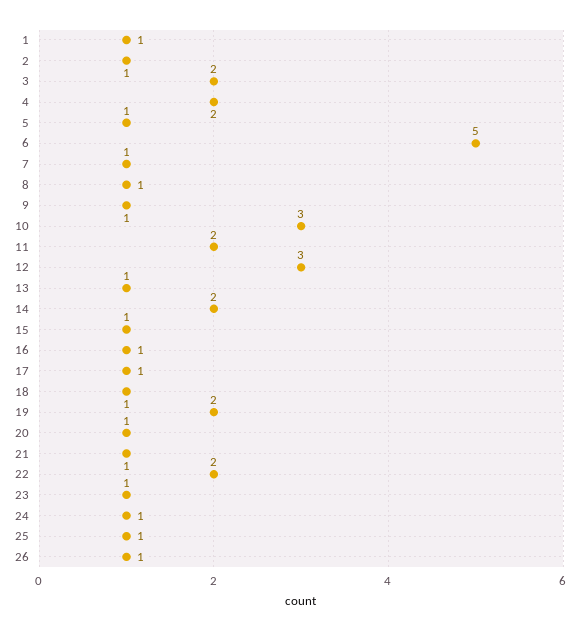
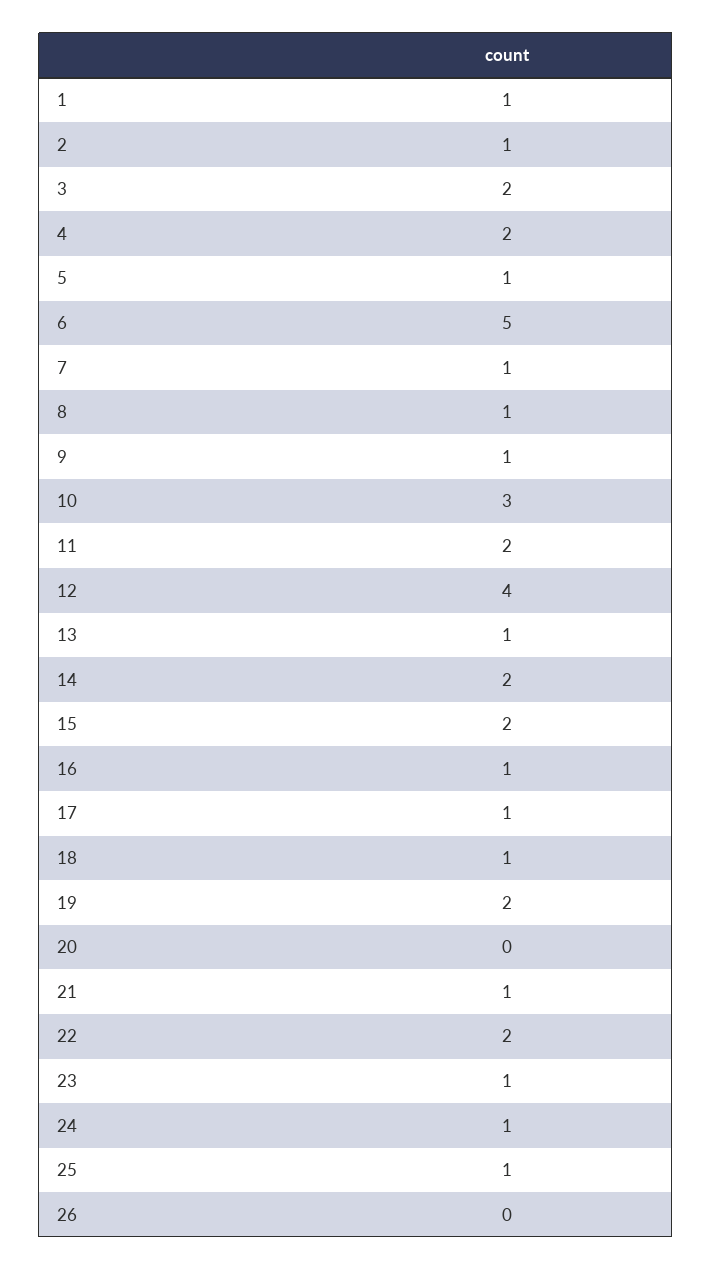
12: 3 -> 4
15: 1 -> 2
20: 1 -> 0
26: 1 -> 0

